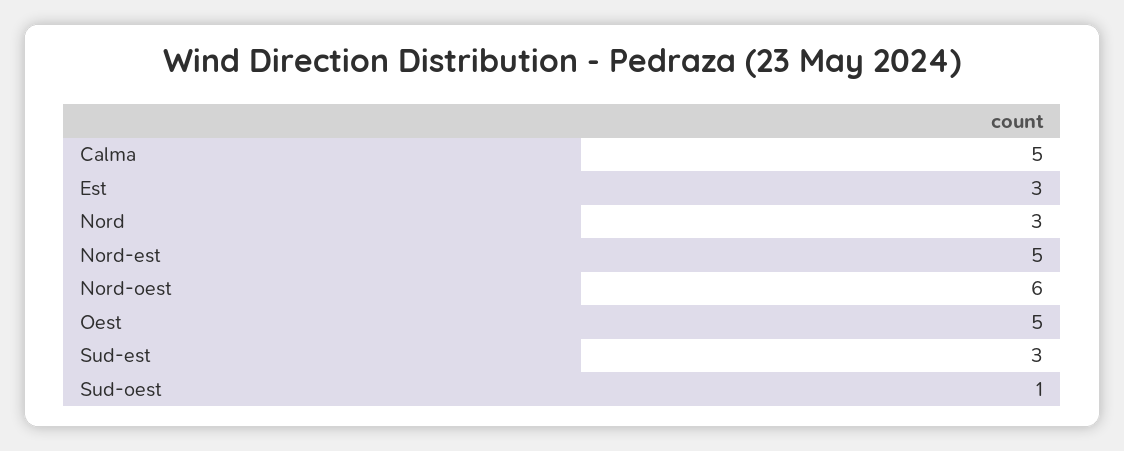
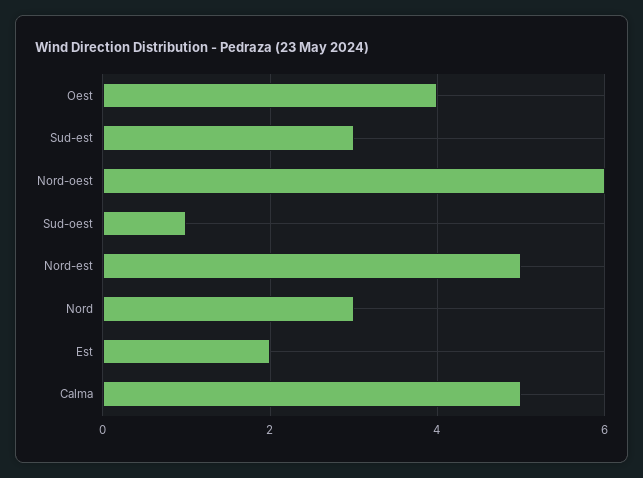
Est: 3 -> 2
Oest: 5 -> 4

